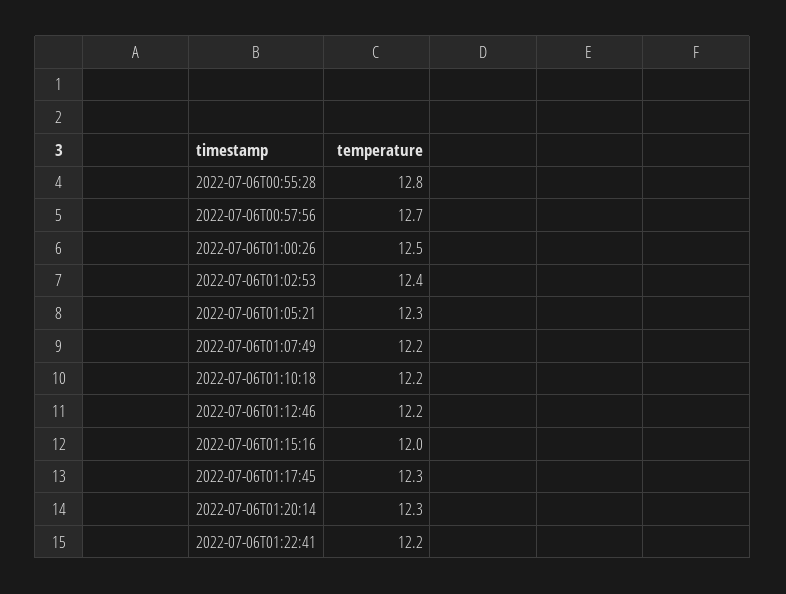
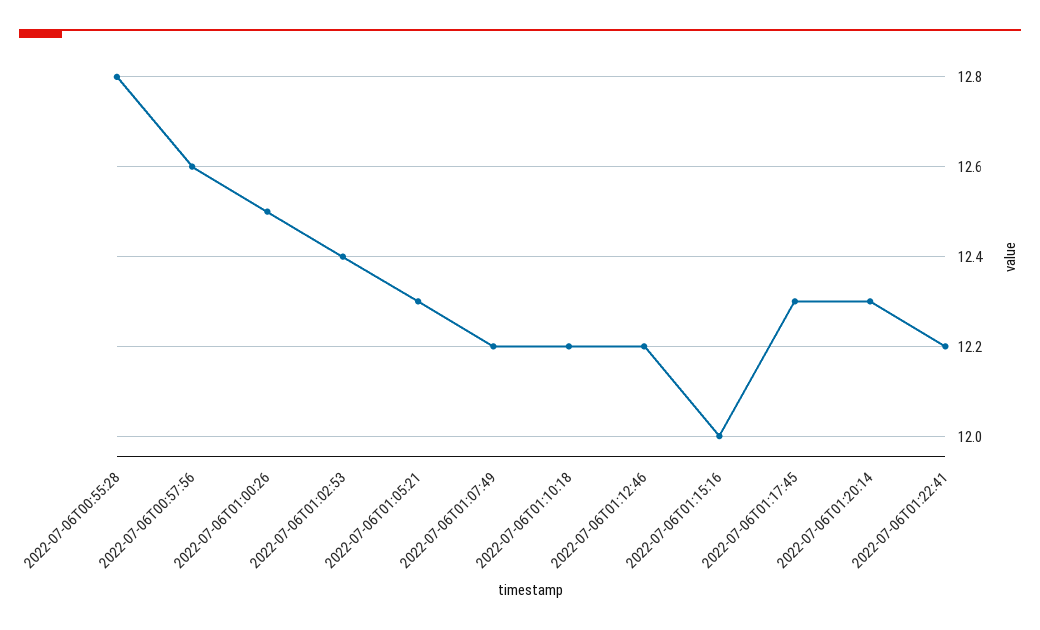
2022-07-06T00:57:56: 12.7 -> 12.6

